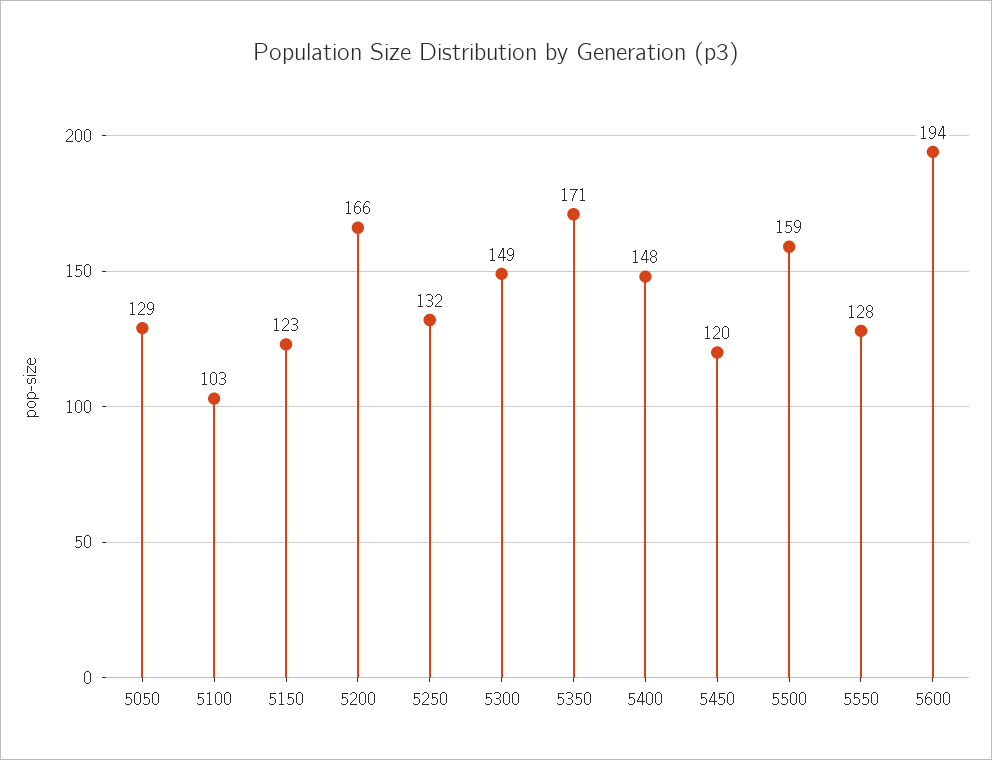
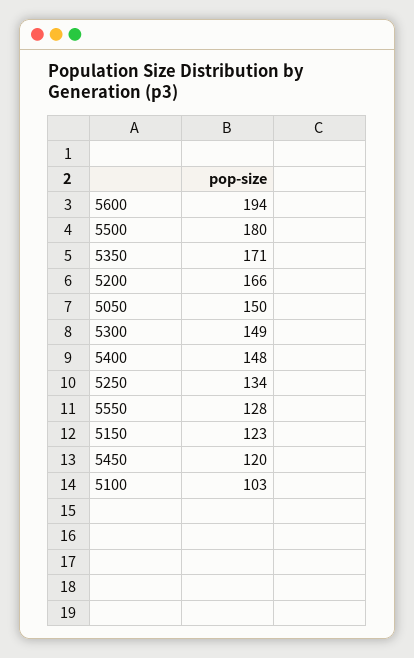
5050: 129 -> 150
5250: 132 -> 134
5500: 159 -> 180

